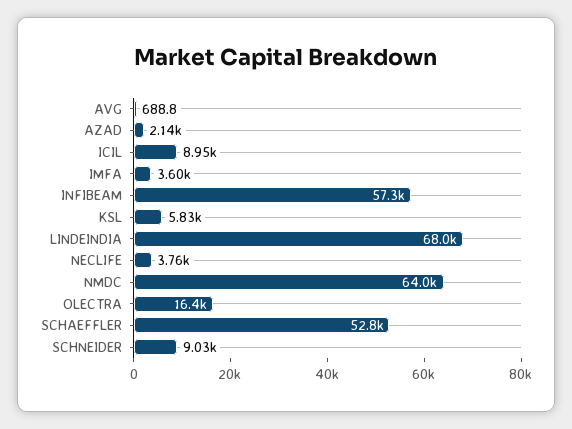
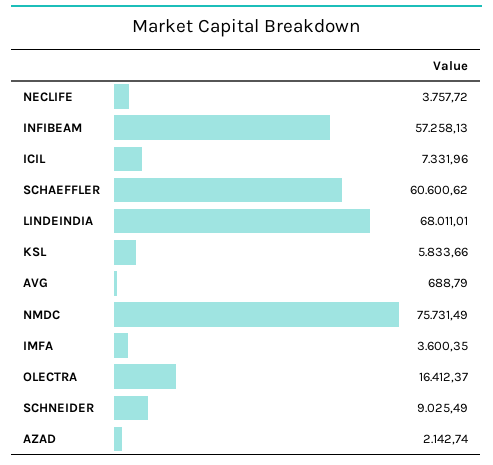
ICIL: 8950 -> 7331.96
NMDC: 64000 -> 75731.49
SCHAEFFLER: 52800 -> 60600.62

